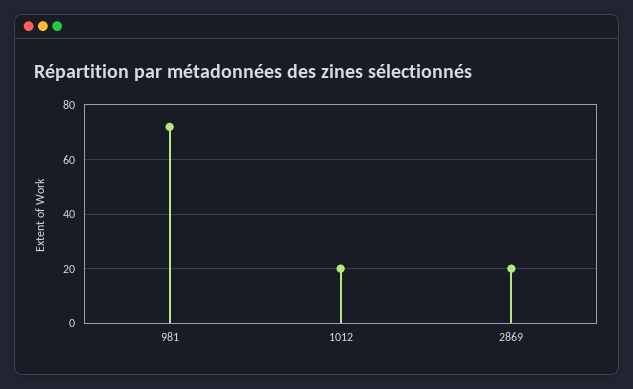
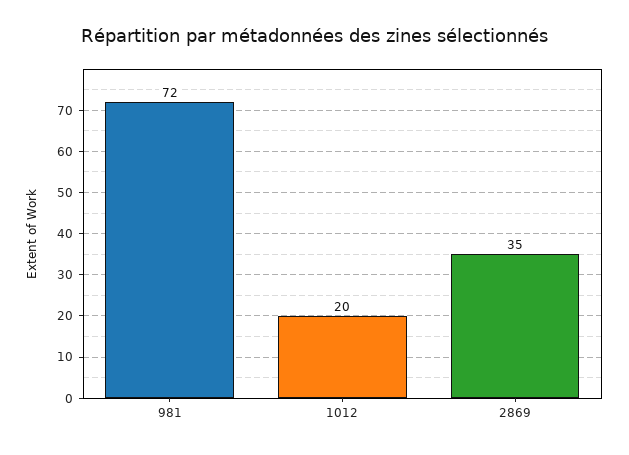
2869: 20 -> 35

